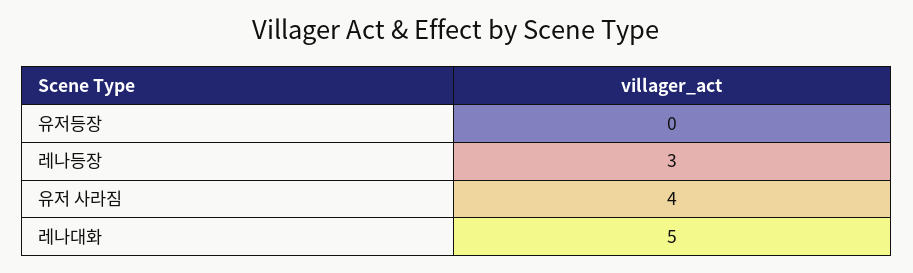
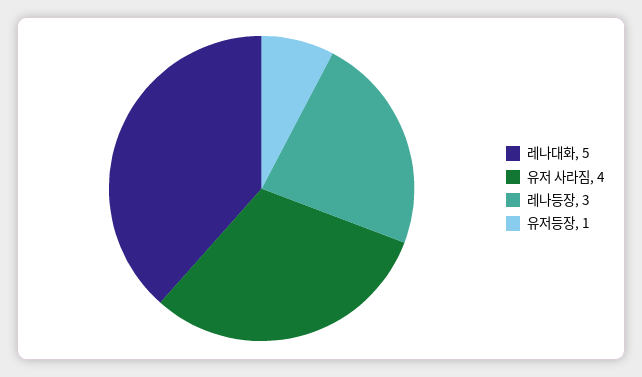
유저등장: 0 -> 1

